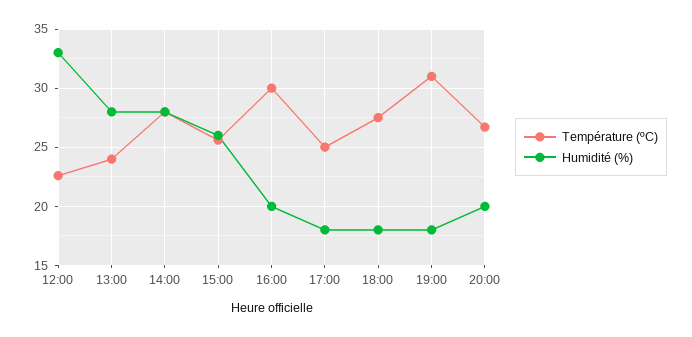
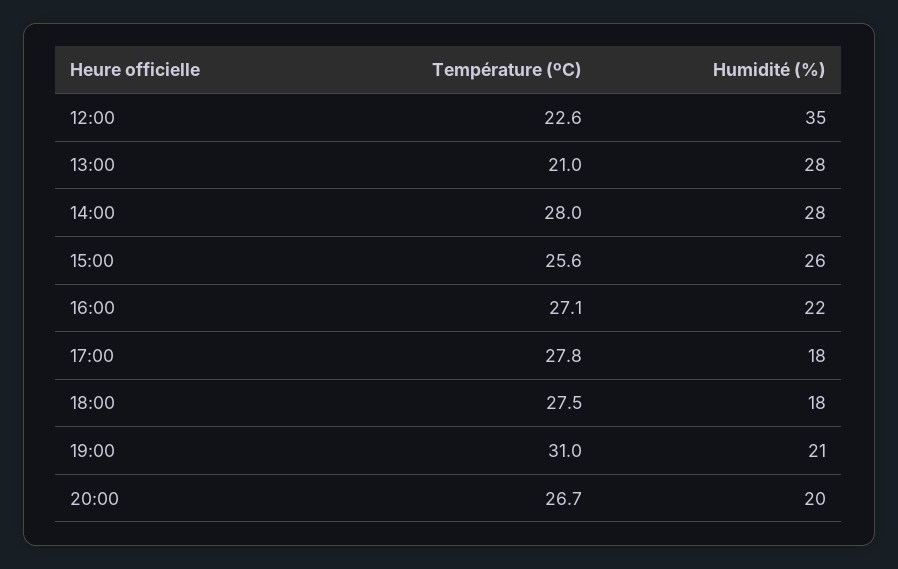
Humidité (%), 12:00: 33 -> 35
Température (ºC), 13:00: 24 -> 21
Température (ºC), 16:00: 30 -> 27.1
Humidité (%), 16:00: 20 -> 22
Température (ºC), 17:00: 25 -> 27.8
Humidité (%), 19:00: 18 -> 21

